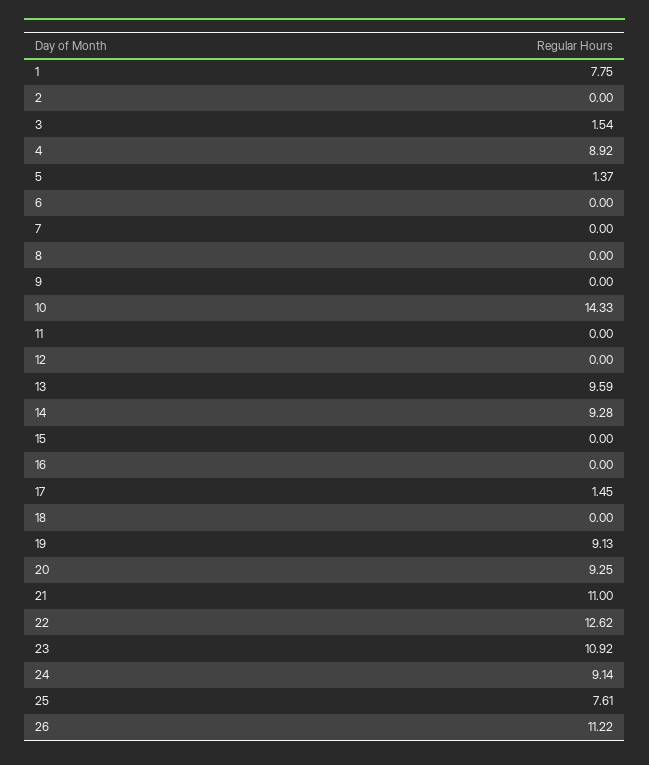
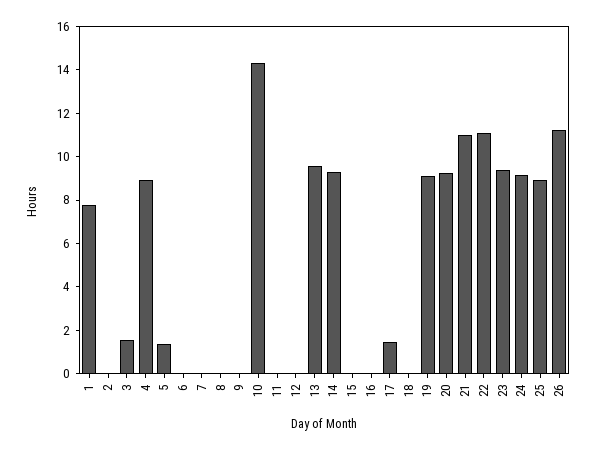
22: 12.62 -> 11
23: 10.92 -> 9.5
25: 7.61 -> 9

